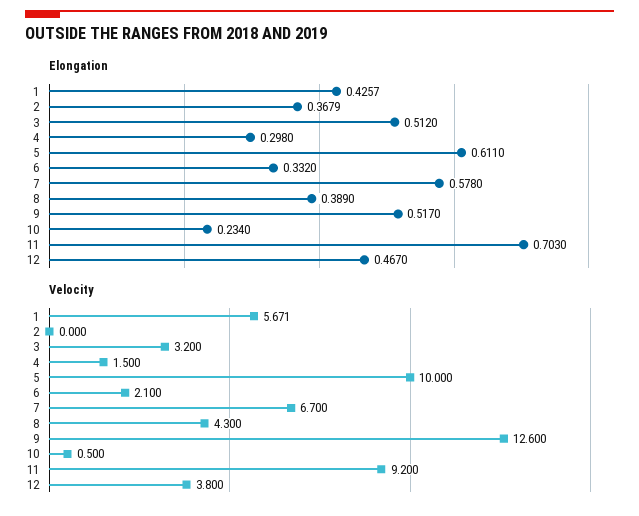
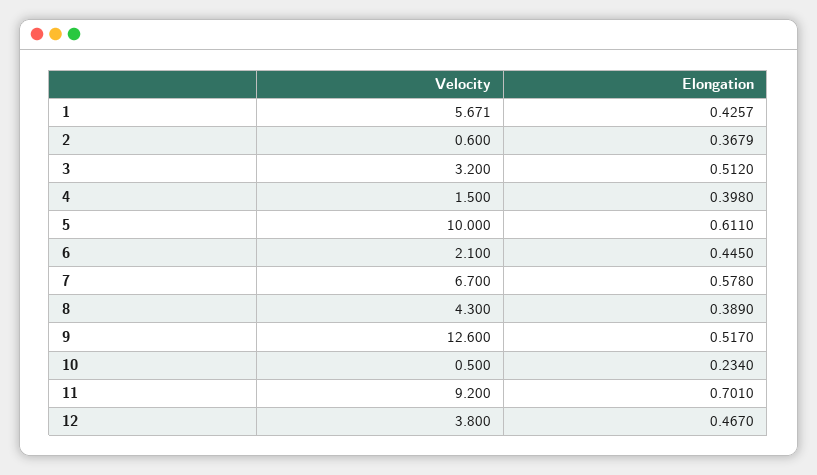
Elongation, 4: 0.298 -> 0.398
Elongation, 6: 0.332 -> 0.445
Elongation, 11: 0.703 -> 0.701
Velocity, 2: 0 -> 0.6

